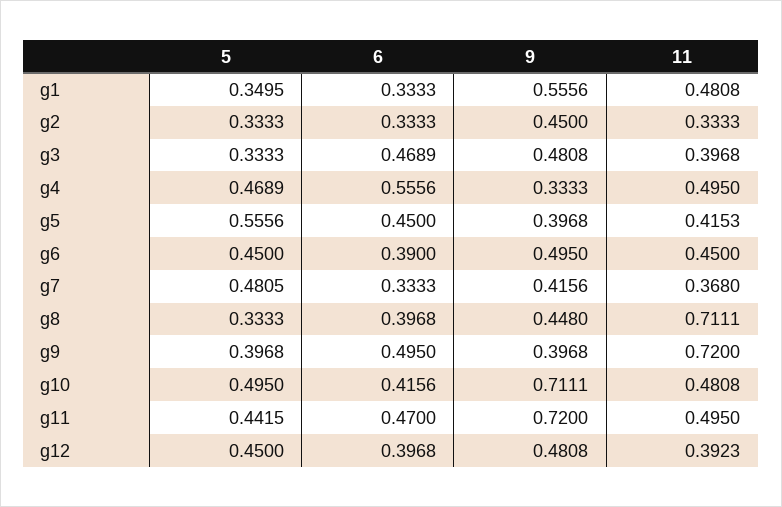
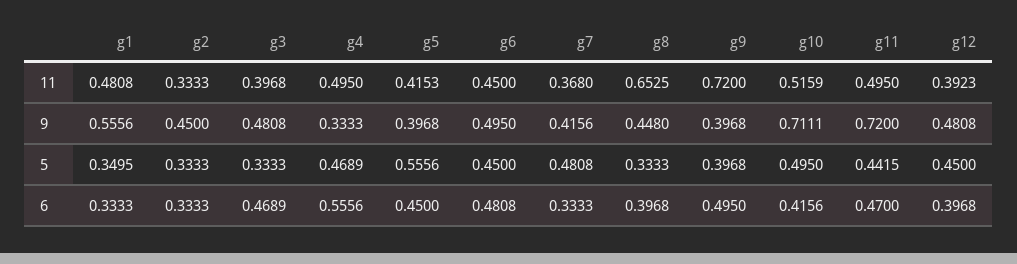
6, g6: 0.39 -> 0.4808
5, g7: 0.4805 -> 0.4808
11, g8: 0.7111 -> 0.6525
11, g10: 0.4808 -> 0.5159

